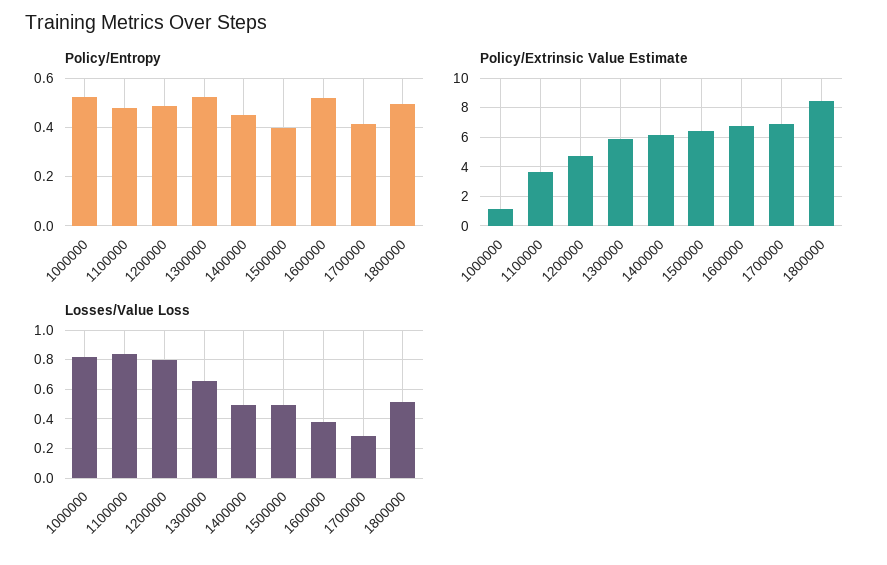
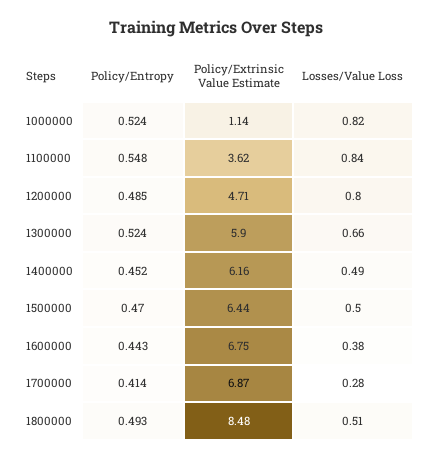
Policy/Entropy, 1100000: 0.475 -> 0.548
Policy/Entropy, 1500000: 0.4 -> 0.47
Policy/Entropy, 1600000: 0.525 -> 0.443

